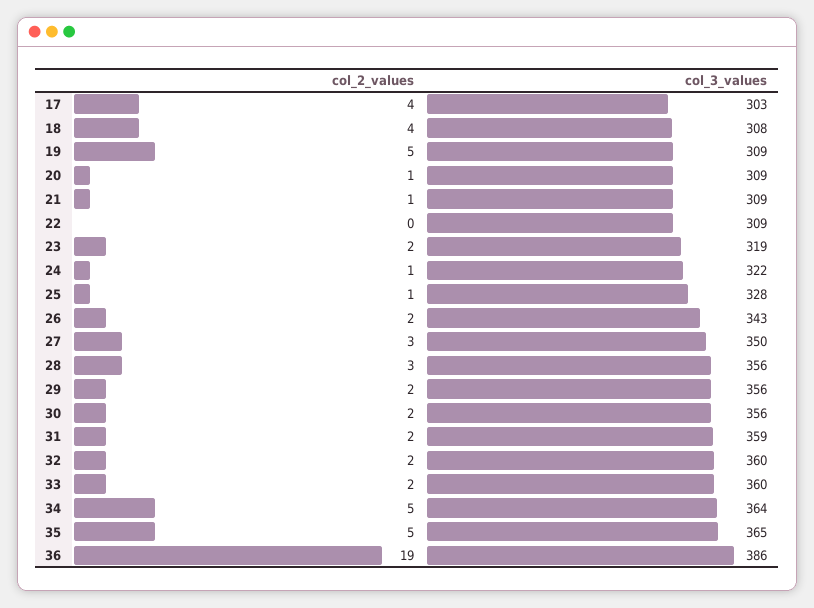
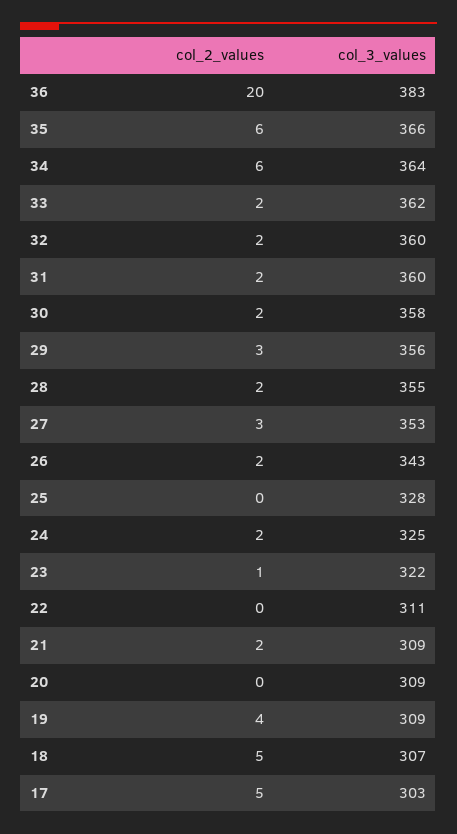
col_2_values, 17: 4 -> 5
col_2_values, 18: 4 -> 5
col_3_values, 18: 308 -> 307
col_2_values, 19: 5 -> 4
col_2_values, 20: 1 -> 0
col_2_values, 21: 1 -> 2
col_3_values, 22: 309 -> 311
col_2_values, 23: 2 -> 1
col_3_values, 23: 319 -> 322
col_2_values, 24: 1 -> 2
col_3_values, 24: 322 -> 325
col_2_values, 25: 1 -> 0
col_3_values, 27: 350 -> 353
col_2_values, 28: 3 -> 2
col_3_values, 28: 356 -> 355
col_2_values, 29: 2 -> 3
col_3_values, 30: 356 -> 358
col_3_values, 31: 359 -> 360
col_3_values, 33: 360 -> 362
col_2_values, 34: 5 -> 6
col_2_values, 35: 5 -> 6
col_3_values, 35: 365 -> 366
col_2_values, 36: 19 -> 20
col_3_values, 36: 386 -> 383

